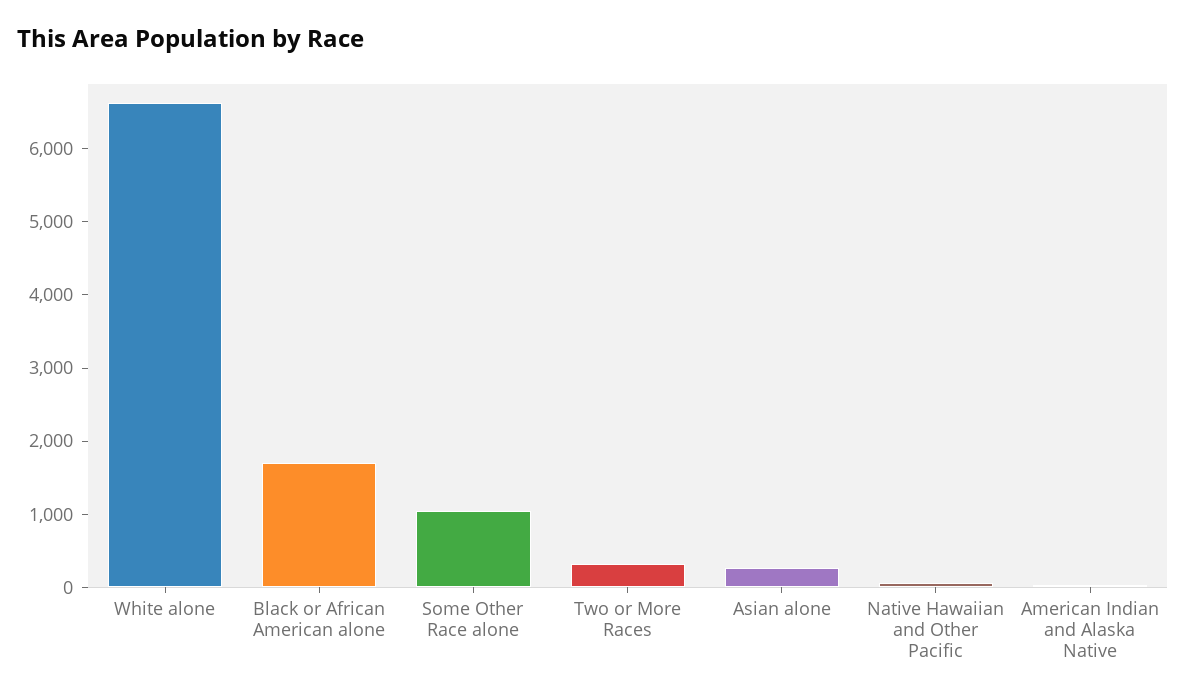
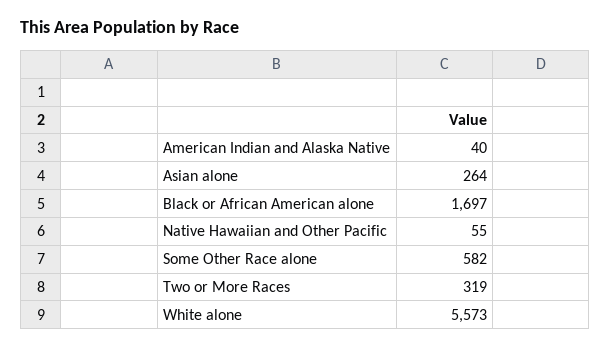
White alone: 6600 -> 5573
Some Other Race alone: 1000 -> 582

